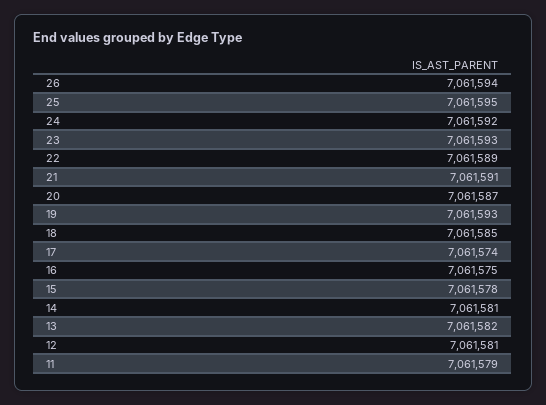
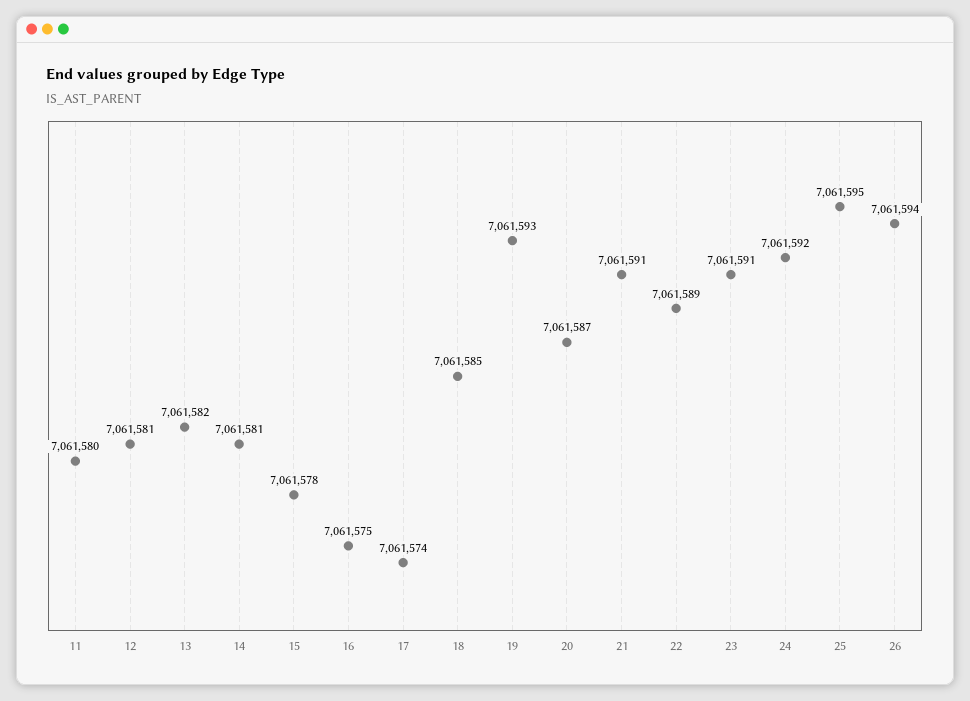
23: 7061593 -> 7061591
11: 7061579 -> 7061580

